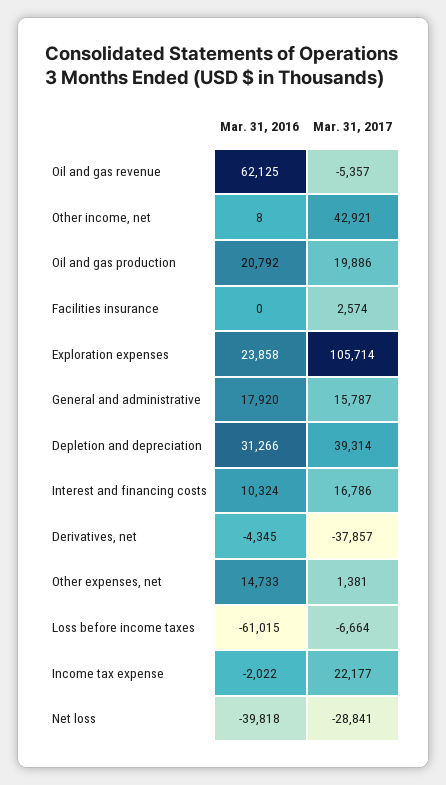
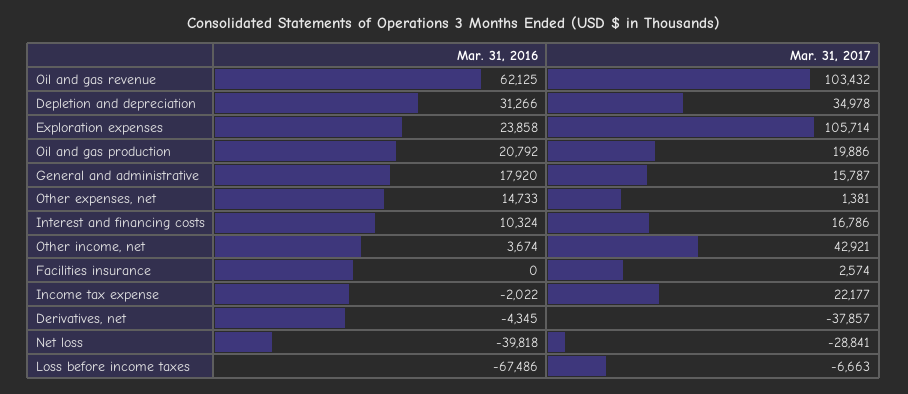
Mar. 31, 2017, Oil and gas revenue: -5357 -> 103432
Mar. 31, 2016, Other income, net: 8 -> 3674
Mar. 31, 2017, Depletion and depreciation: 39314 -> 34978
Mar. 31, 2016, Loss before income taxes: -61015 -> -67486
Mar. 31, 2017, Loss before income taxes: -6664 -> -6663

